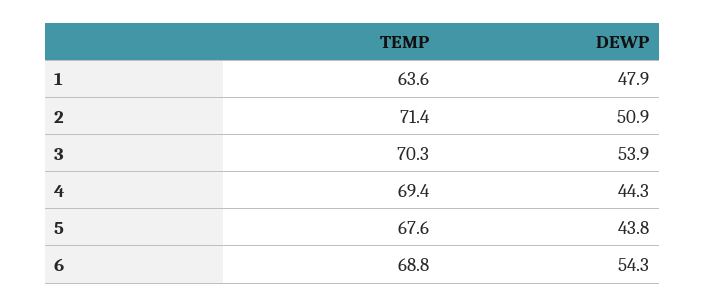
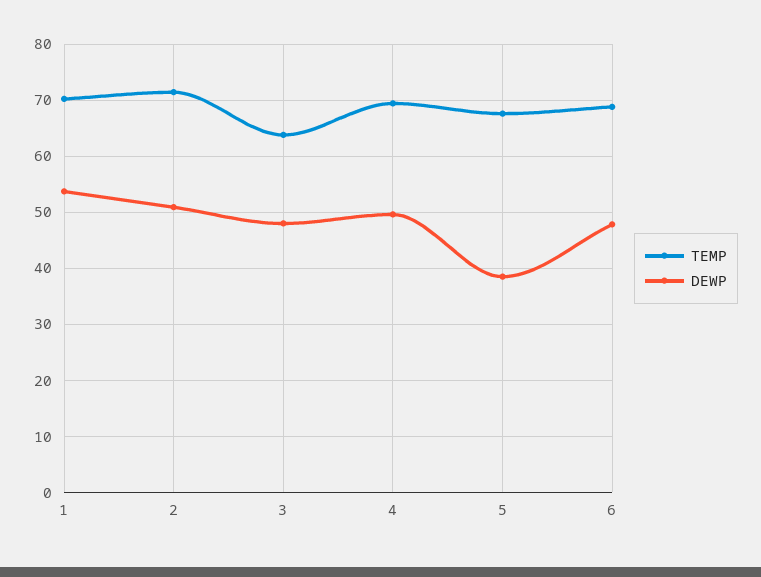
TEMP, 1: 63.6 -> 70
DEWP, 1: 47.9 -> 54
TEMP, 3: 70.3 -> 64
DEWP, 3: 53.9 -> 48
DEWP, 4: 44.3 -> 50
DEWP, 5: 43.8 -> 38
DEWP, 6: 54.3 -> 48

